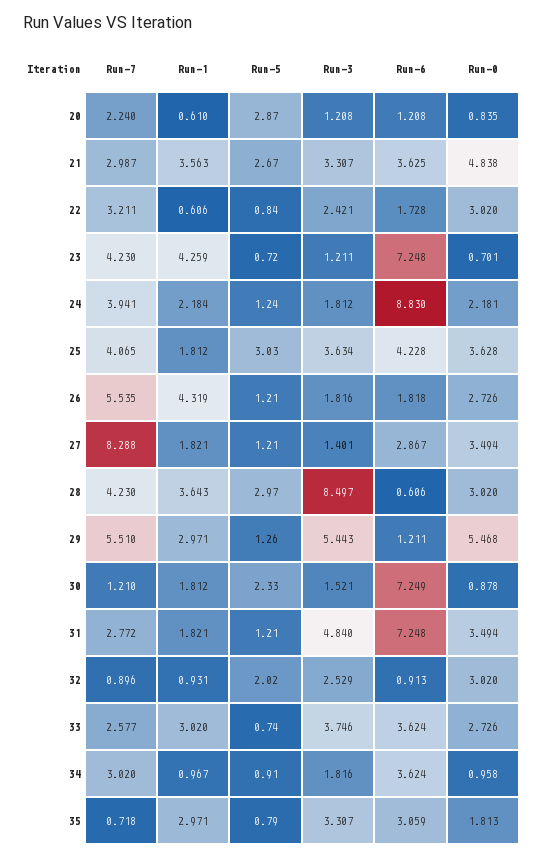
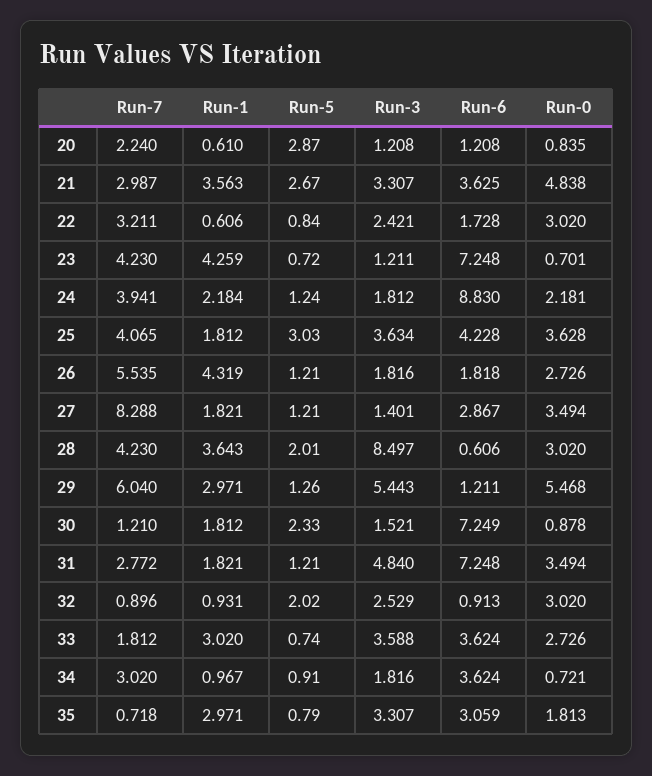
Run-5, 28: 2.97 -> 2.01
Run-7, 29: 5.51 -> 6.04
Run-7, 33: 2.577 -> 1.812
Run-3, 33: 3.746 -> 3.588
Run-0, 34: 0.958 -> 0.721

